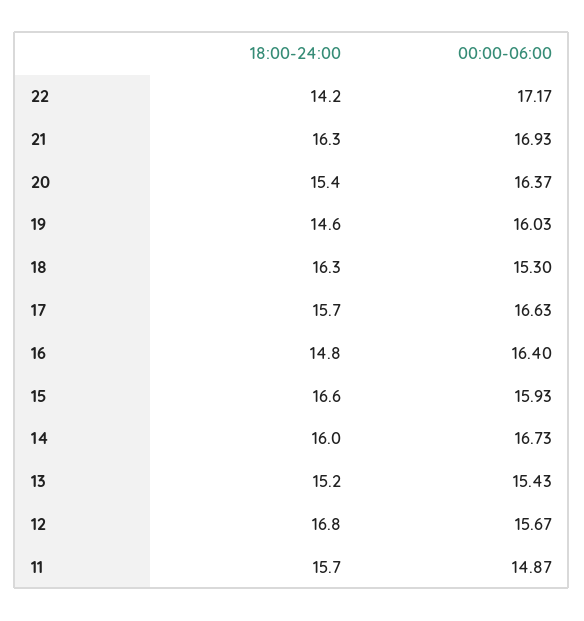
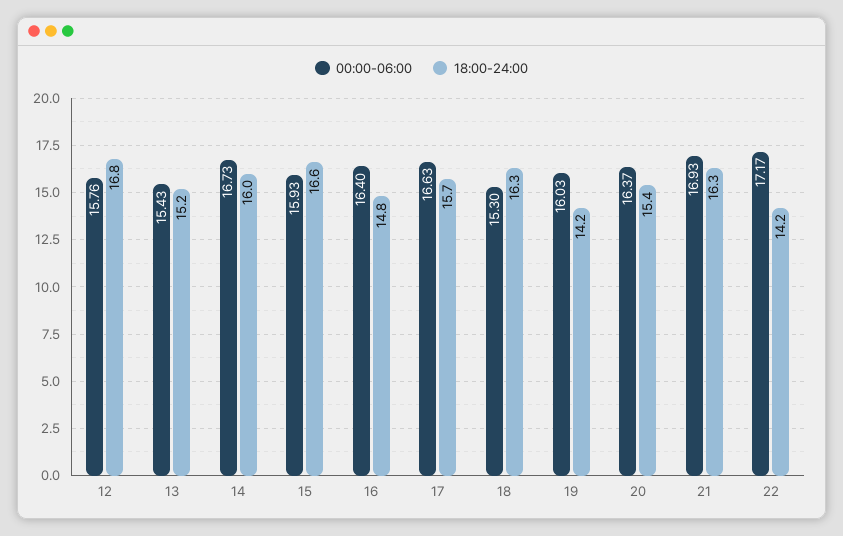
18:00-24:00, 19: 14.6 -> 14.2
00:00-06:00, 12: 15.67 -> 15.76
18:00-24:00, 11: 15.7 -> none
00:00-06:00, 11: 14.87 -> none

